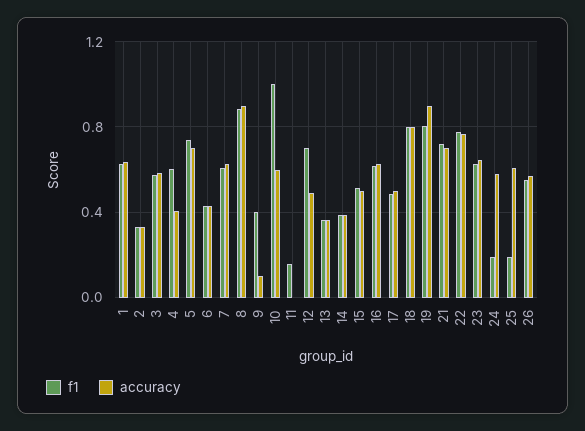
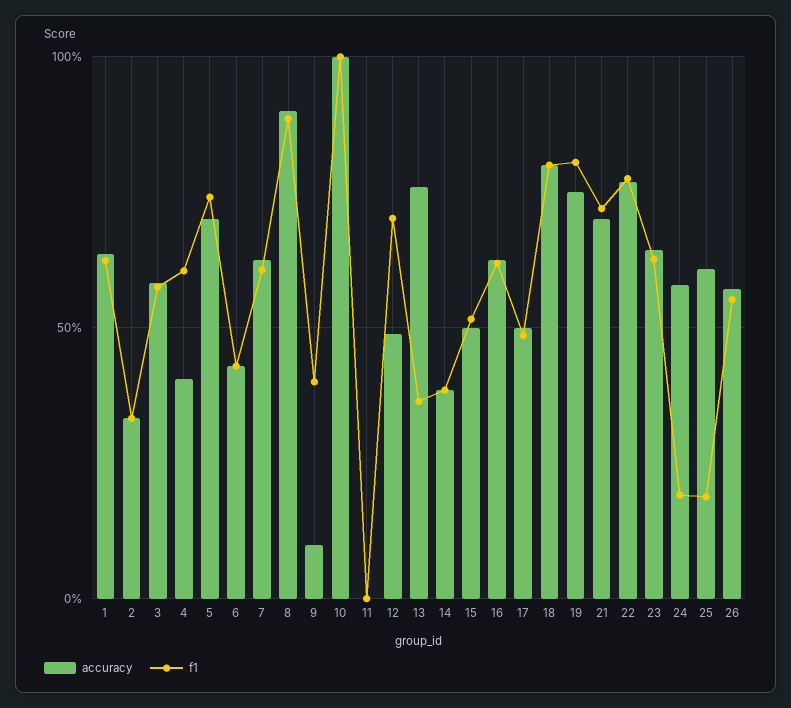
accuracy, 10: 0.6 -> 1
f1, 11: 0.15 -> 0
accuracy, 13: 0.35 -> 0.75
accuracy, 19: 0.9 -> 0.75

